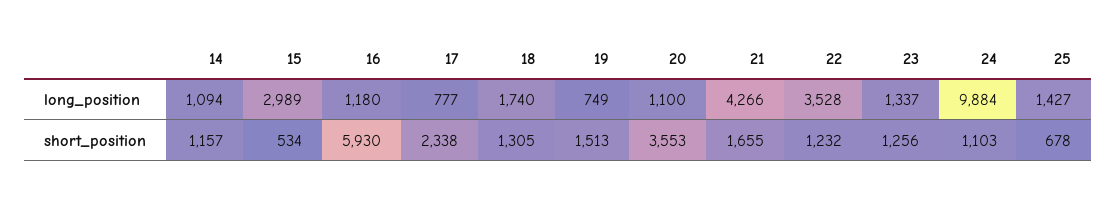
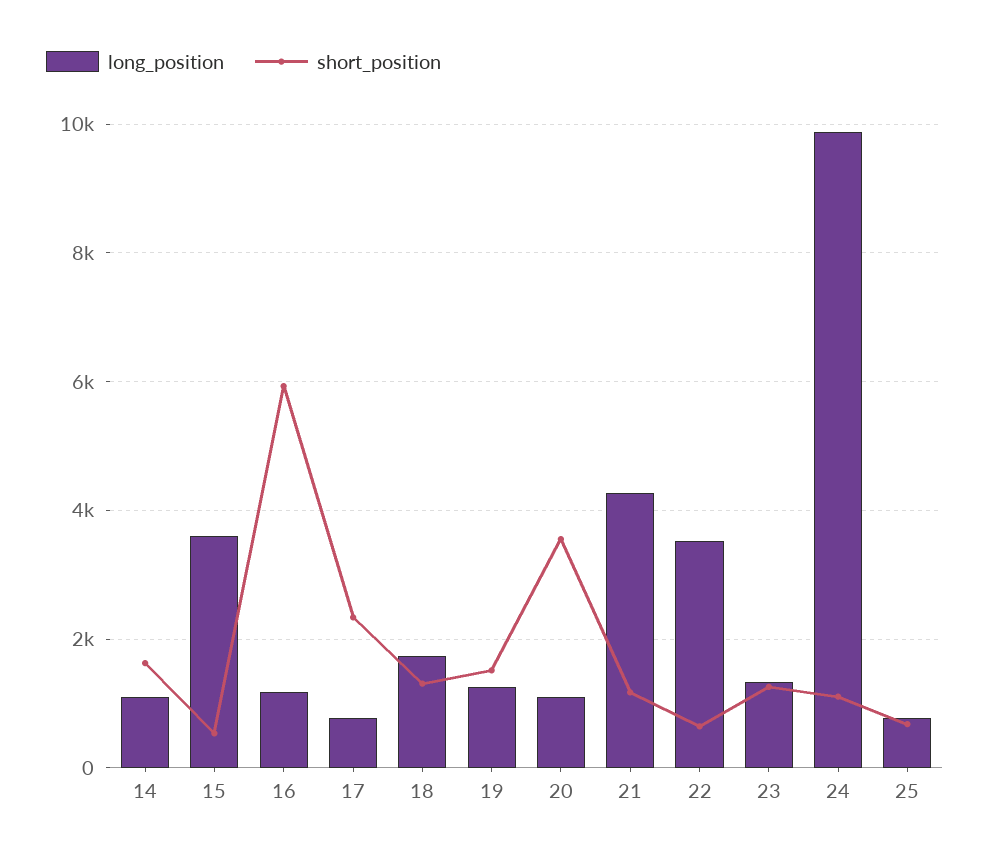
long_position, 15: 2989 -> 3600
long_position, 19: 749 -> 1200
long_position, 25: 1427 -> 800
short_position, 14: 1157 -> 1600
short_position, 21: 1655 -> 1200
short_position, 22: 1232 -> 600

